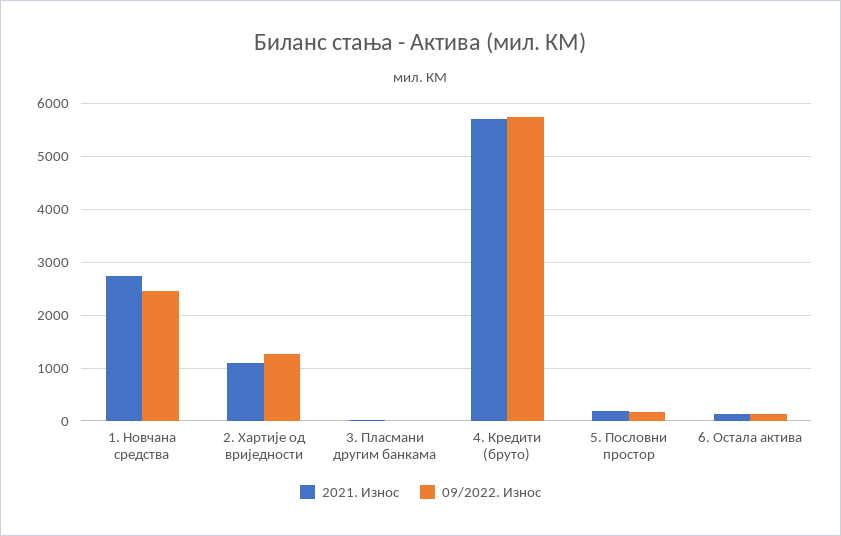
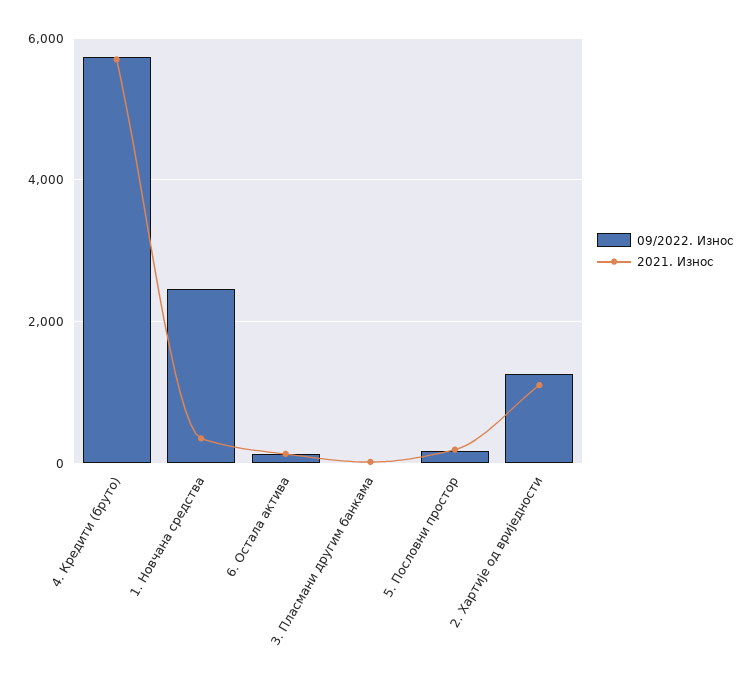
2021. Износ, 1. Новчана средства: 2800 -> 400

